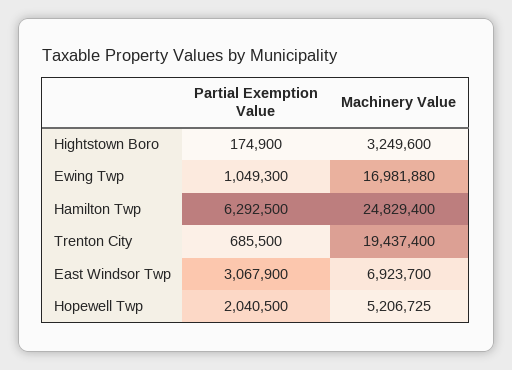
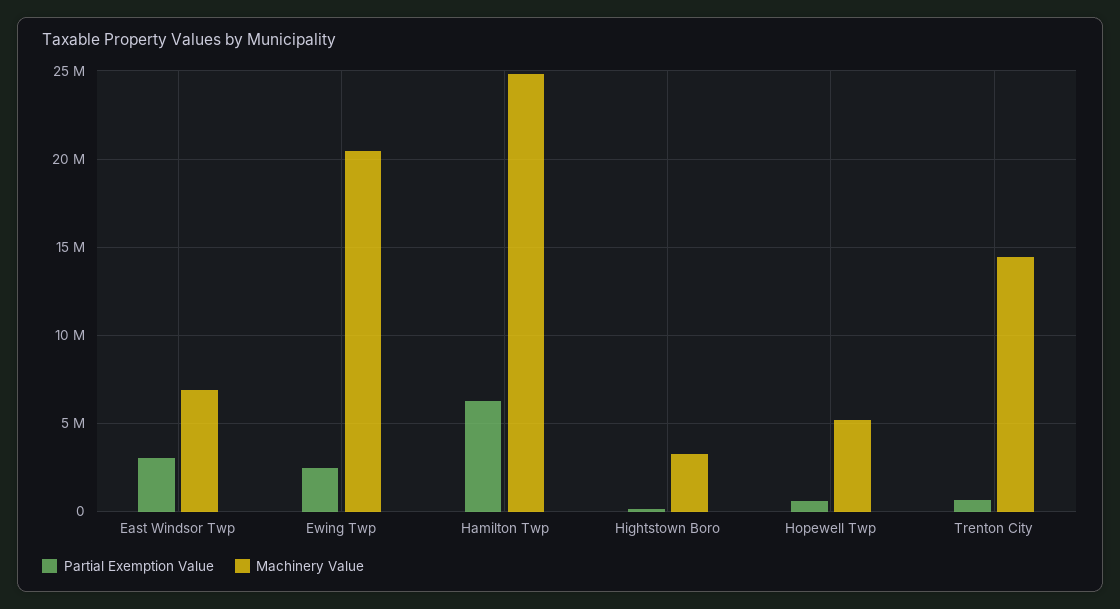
Partial Exemption Value, Ewing Twp: 1049300 -> 2500000
Machinery Value, Ewing Twp: 16981880 -> 20500000
Machinery Value, Trenton City: 19437400 -> 14500000
Partial Exemption Value, Hopewell Twp: 2040500 -> 500000

